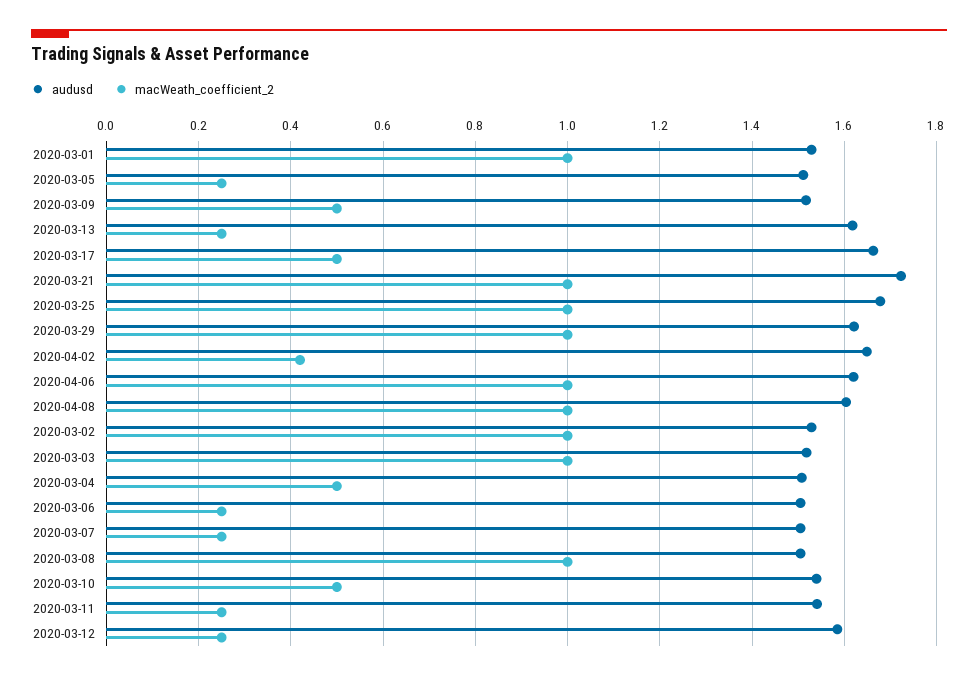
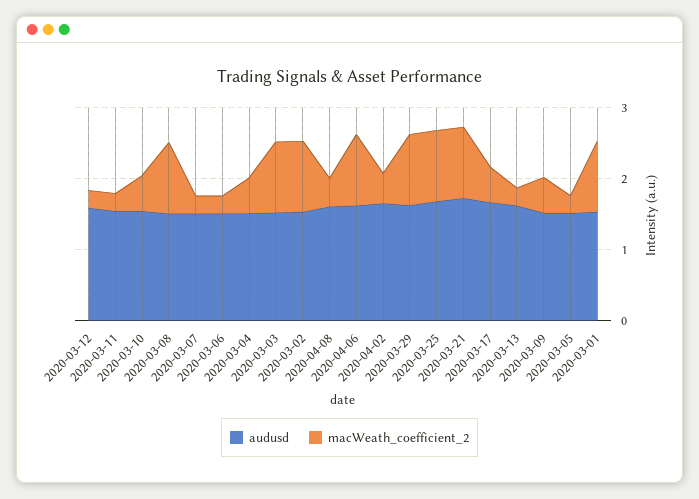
macWeath_coefficient_2, 2020-04-08: 1 -> 0.4

